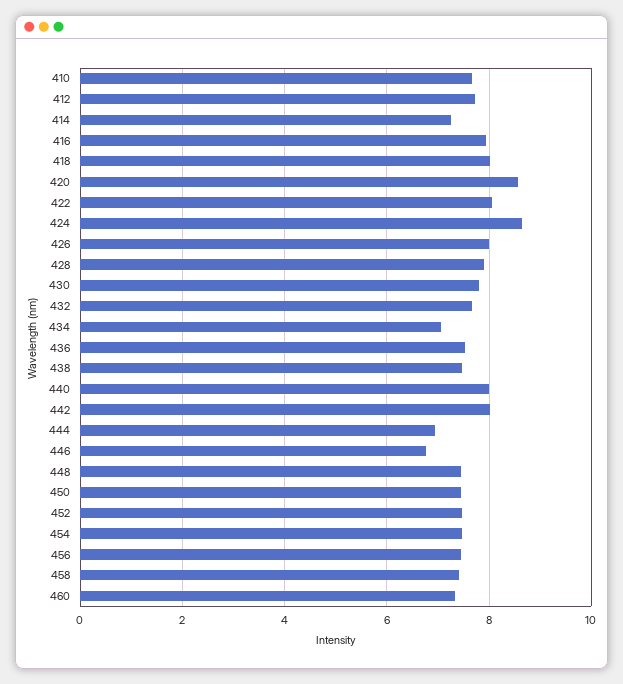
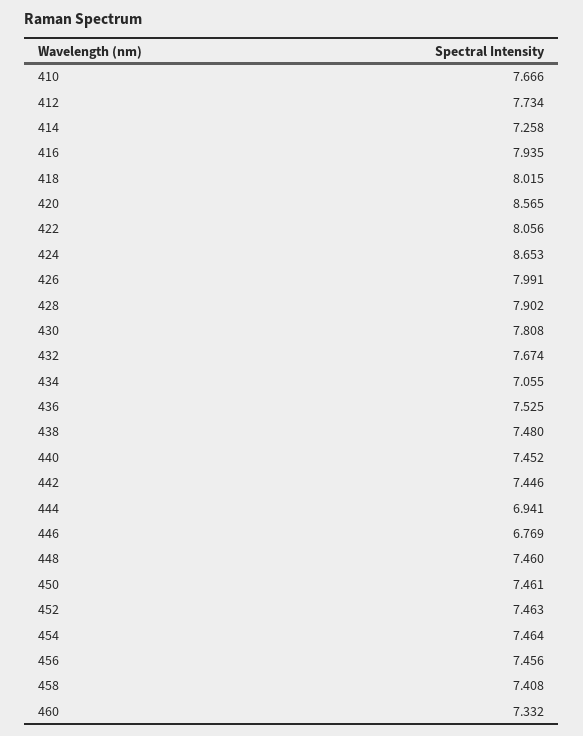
440: 8 -> 7.452
442: 8 -> 7.446

